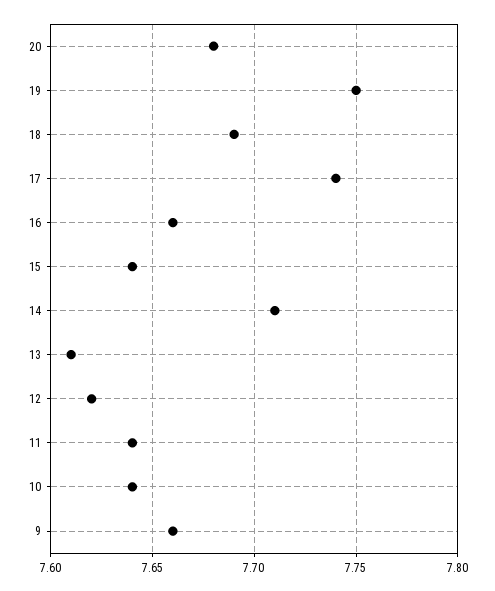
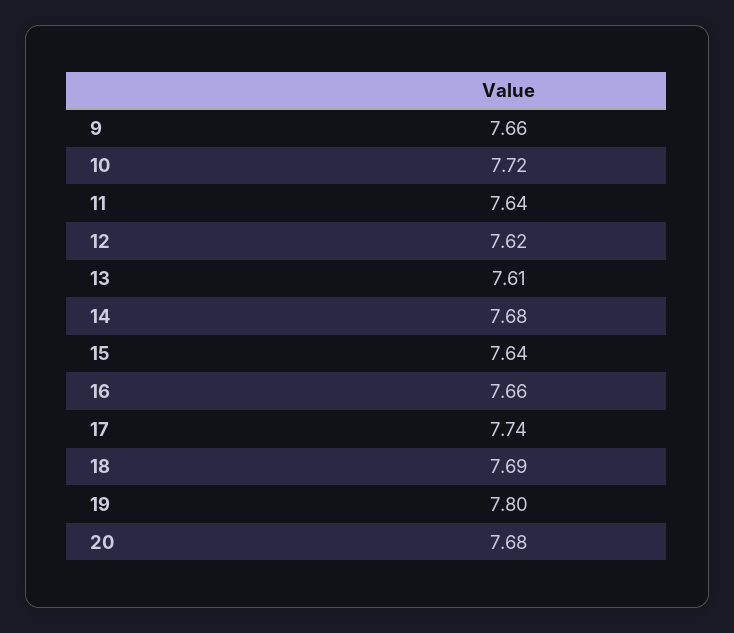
19: 7.75 -> 7.8
14: 7.71 -> 7.68
10: 7.64 -> 7.72

